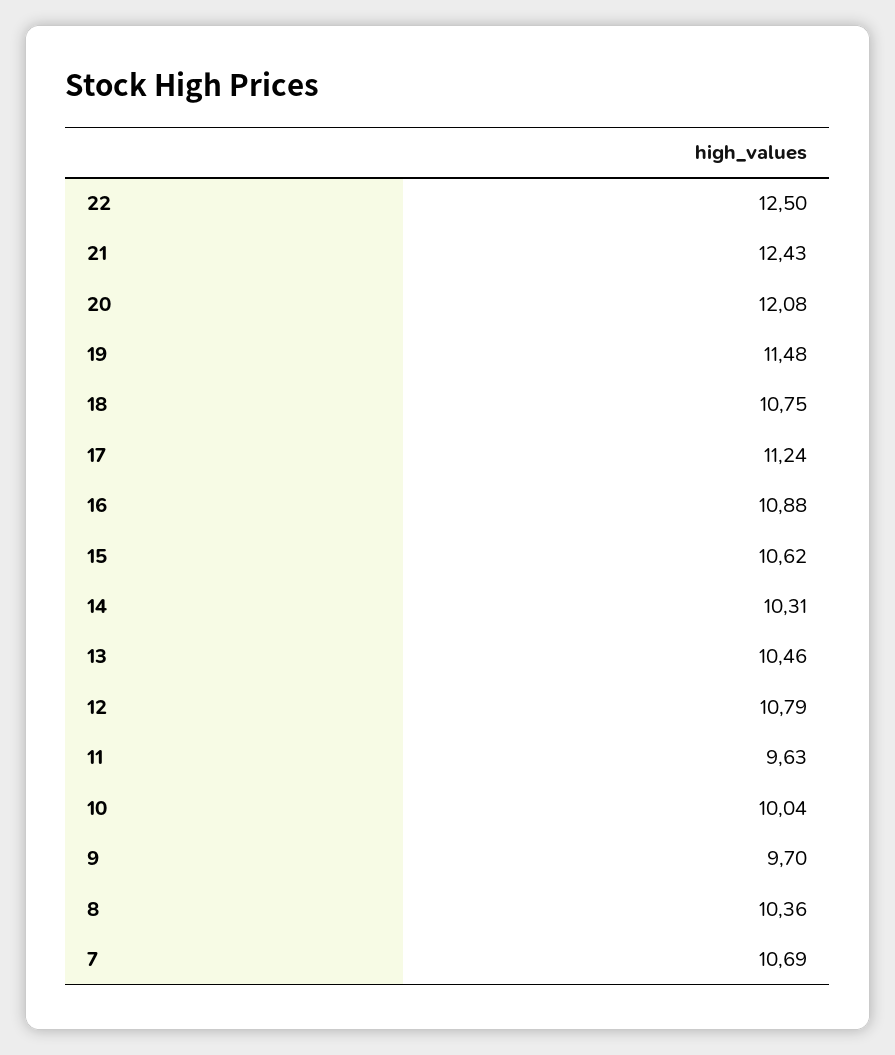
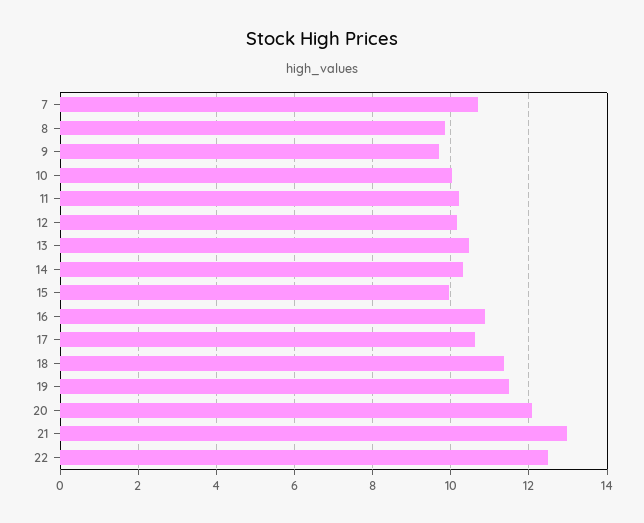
21: 12.43 -> 13
18: 10.75 -> 11.4
17: 11.24 -> 10.6
15: 10.62 -> 10
12: 10.79 -> 10.2
11: 9.63 -> 10.2
8: 10.36 -> 9.8

